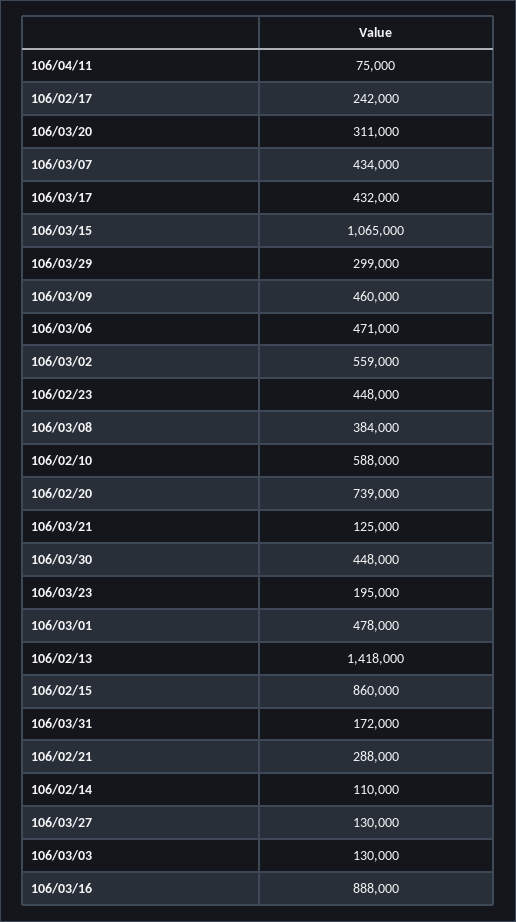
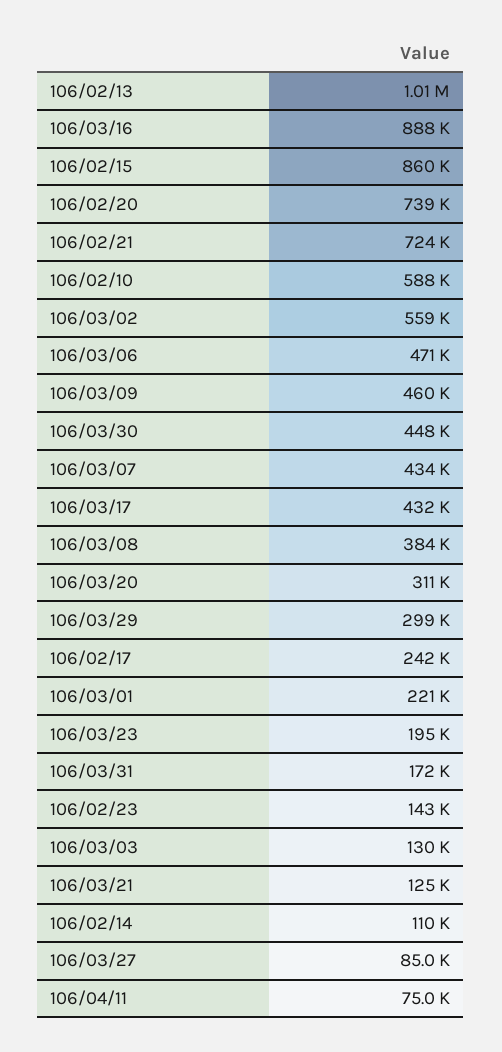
106/03/15: 1065000 -> none
106/02/23: 448000 -> 143000
106/03/01: 478000 -> 221000
106/02/13: 1418000 -> 1010000
106/02/21: 288000 -> 724000
106/03/27: 130000 -> 85000

